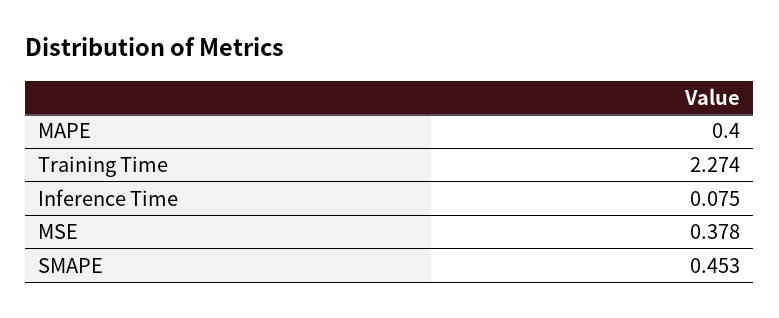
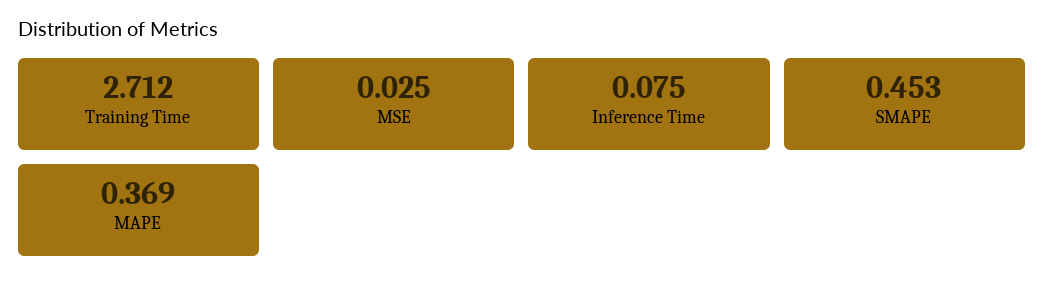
MAPE: 0.4 -> 0.369
Training Time: 2.274 -> 2.712
MSE: 0.378 -> 0.025

